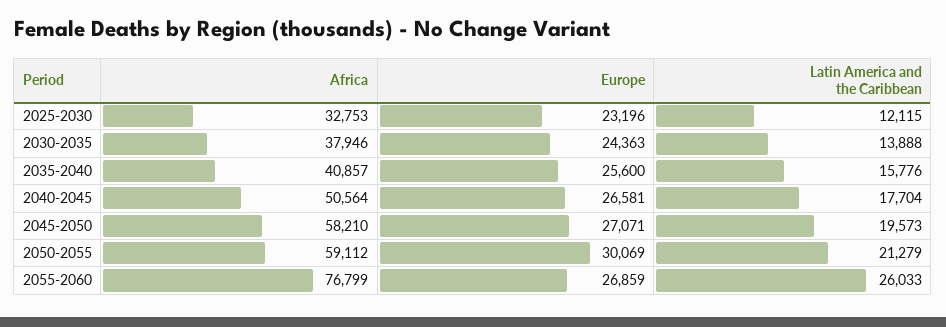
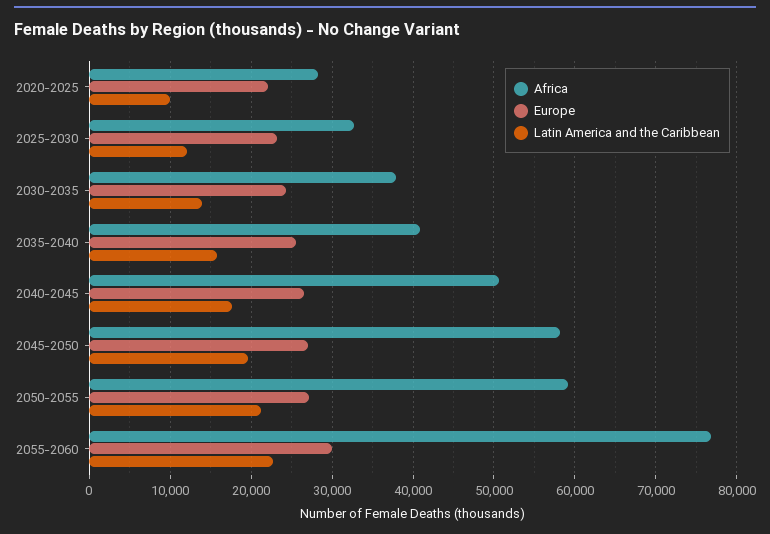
Europe, 2050-2055: 30069 -> 27000
Europe, 2055-2060: 26859 -> 30000
Latin America and the Caribbean, 2055-2060: 26033 -> 23000
Africa, 2020-2025: none -> 28000
Europe, 2020-2025: none -> 22000
Latin America and the Caribbean, 2020-2025: none -> 10000

